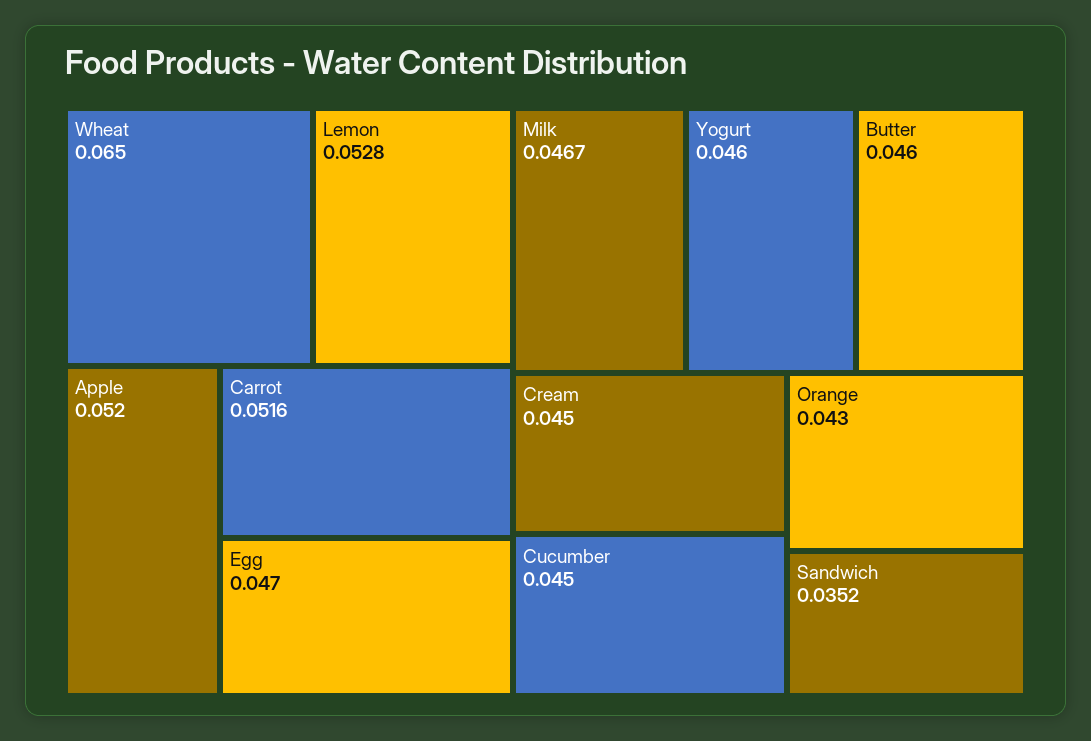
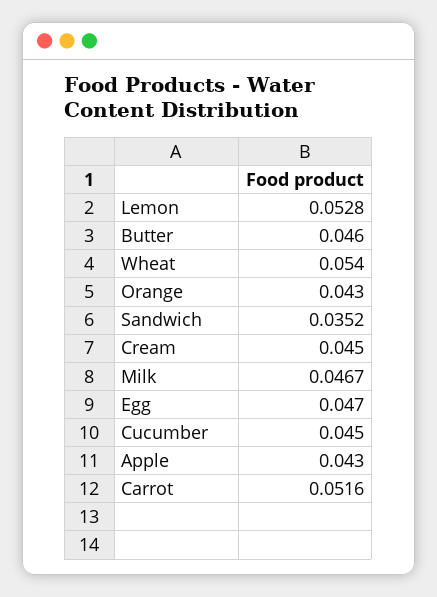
Wheat: 0.065 -> 0.054
Apple: 0.052 -> 0.043
Yogurt: 0.046 -> none

